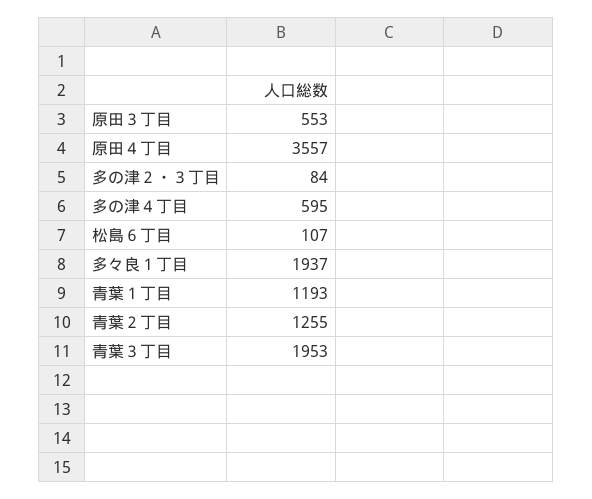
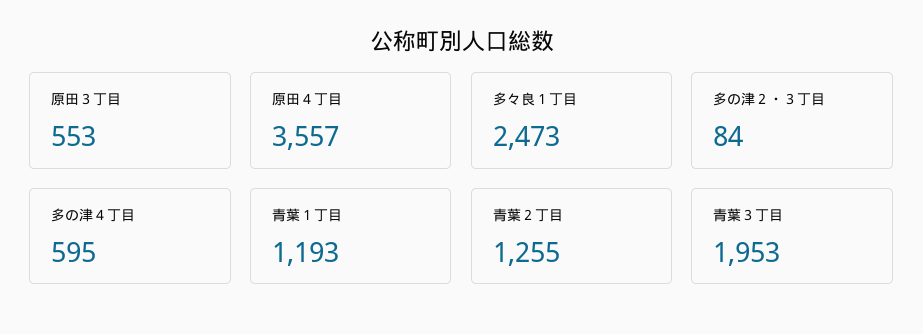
松島６丁目: 107 -> none
多々良１丁目: 1937 -> 2473

